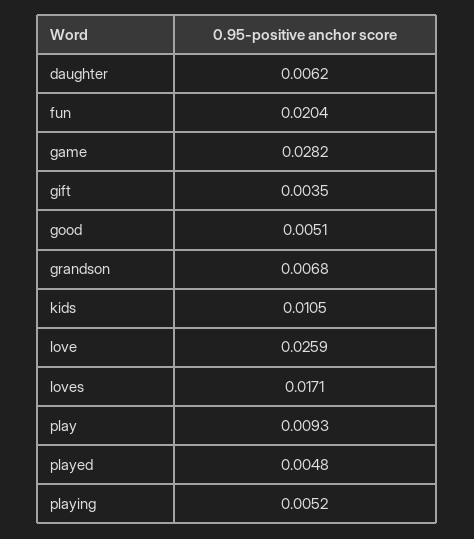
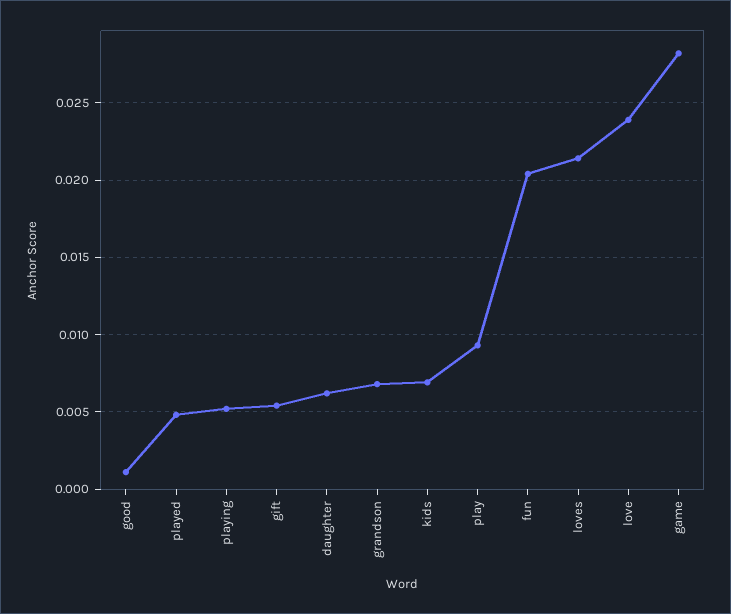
gift: 0.0035 -> 0.0055
good: 0.0051 -> 0.001
kids: 0.0105 -> 0.007
love: 0.0259 -> 0.024
loves: 0.0171 -> 0.0215

